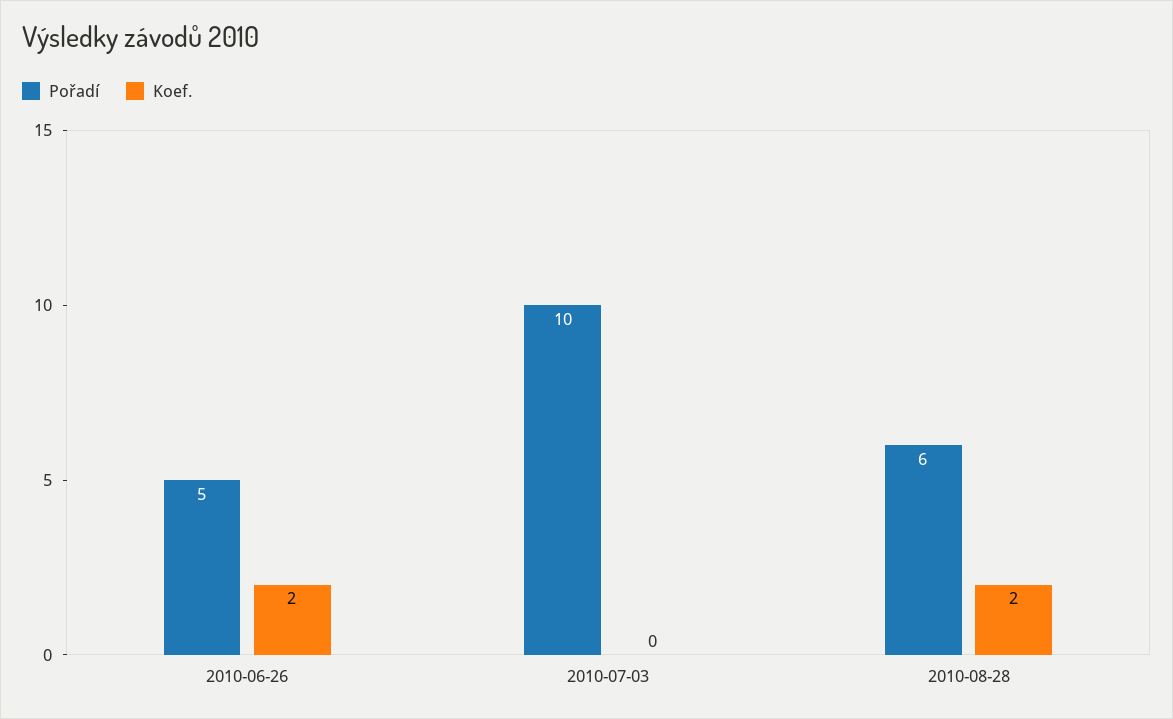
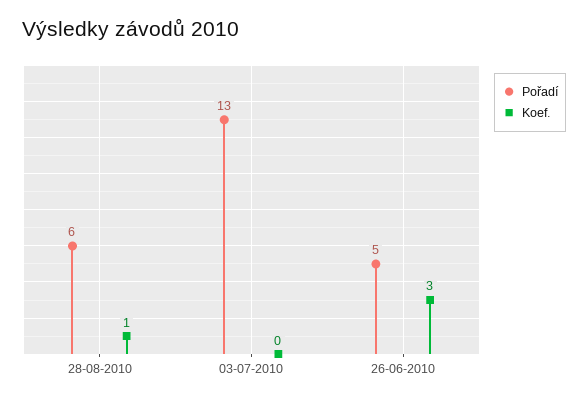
Koef., 2010-06-26: 2 -> 3
Pořadí, 2010-07-03: 10 -> 13
Koef., 2010-08-28: 2 -> 1

